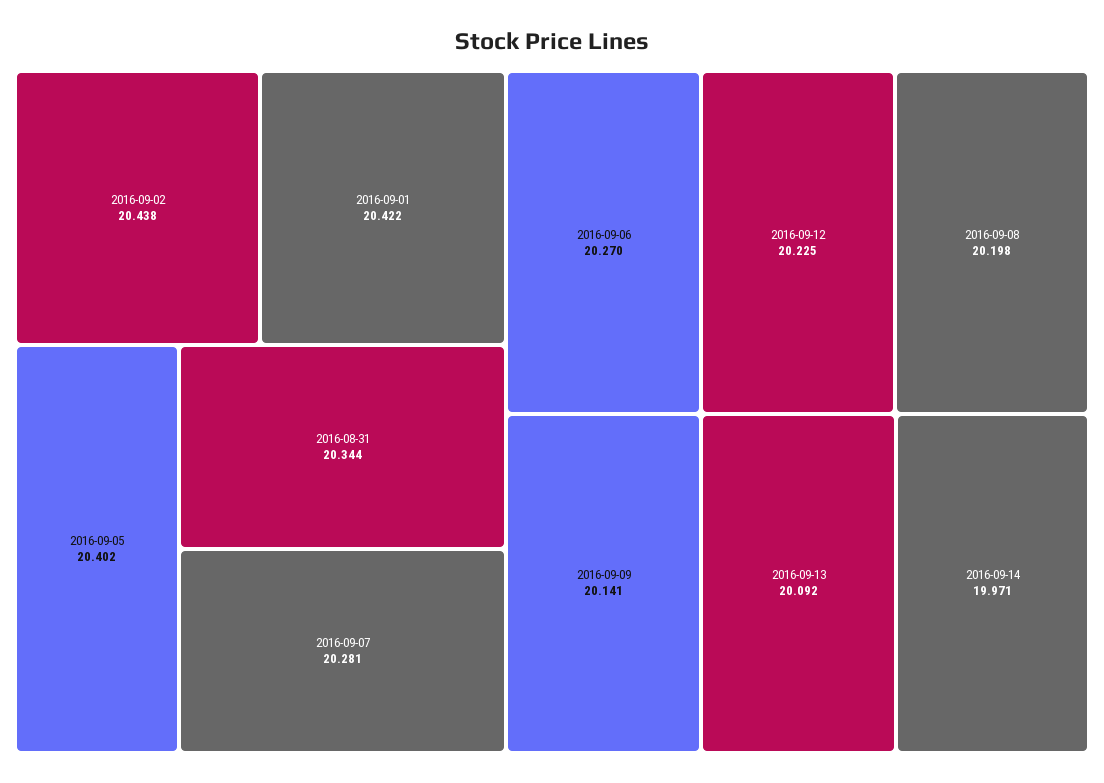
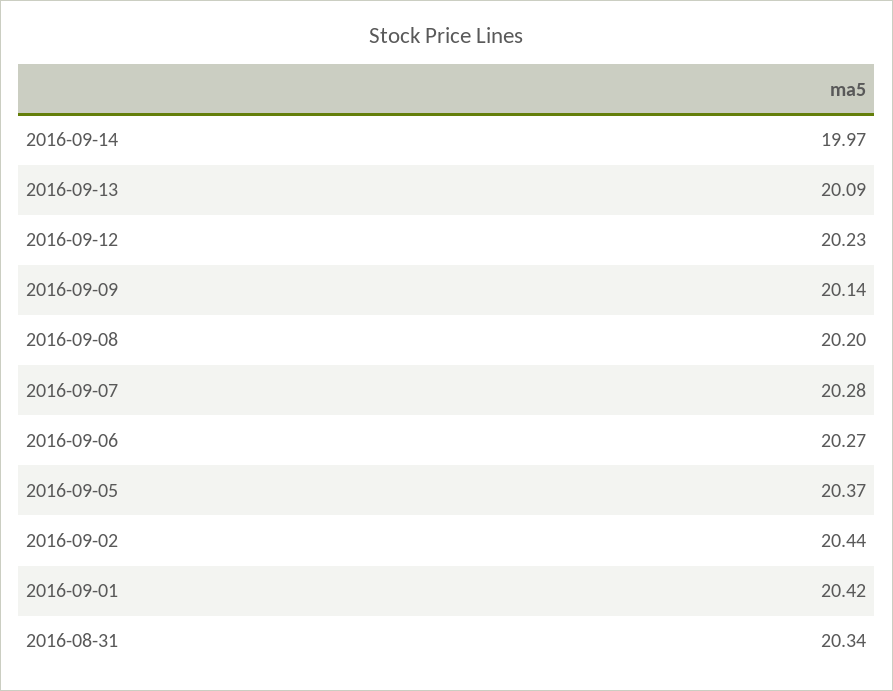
2016-09-05: 20.402 -> 20.37

